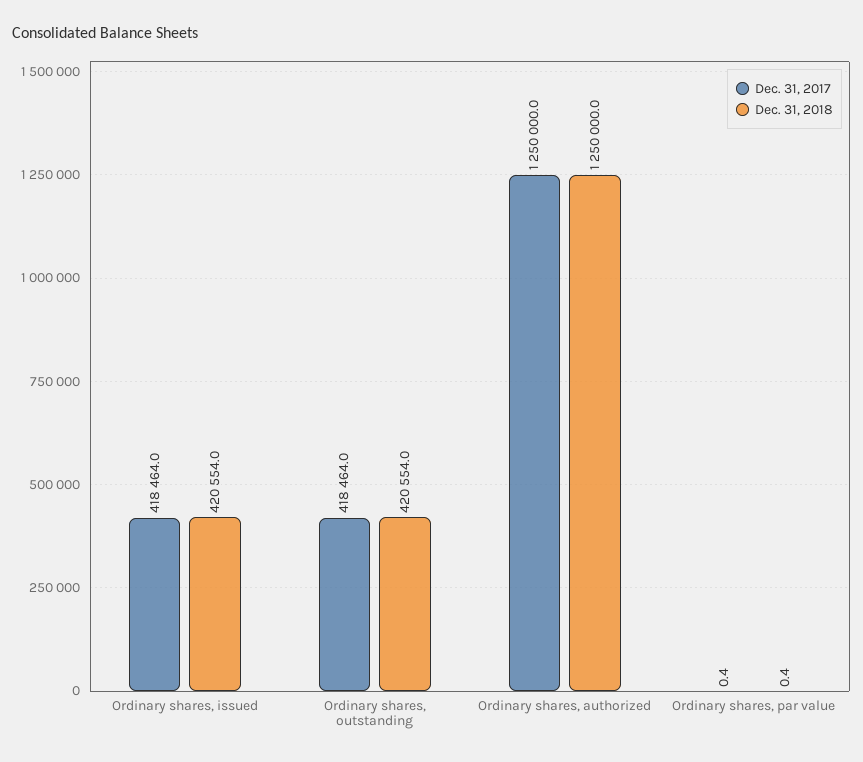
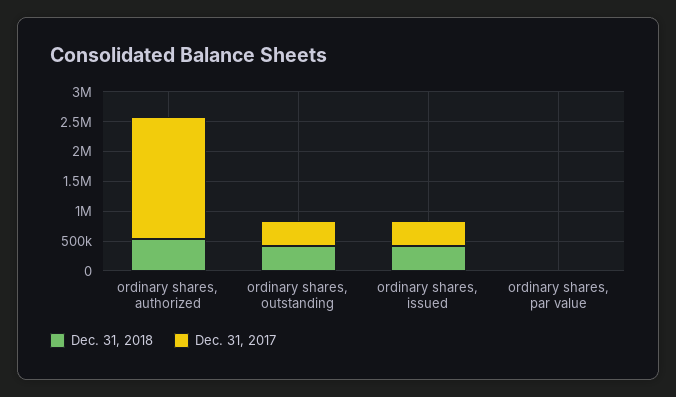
Dec. 31, 2017, Ordinary shares, authorized: 1250000 -> 2000000
Dec. 31, 2018, Ordinary shares, authorized: 1250000 -> 500000

